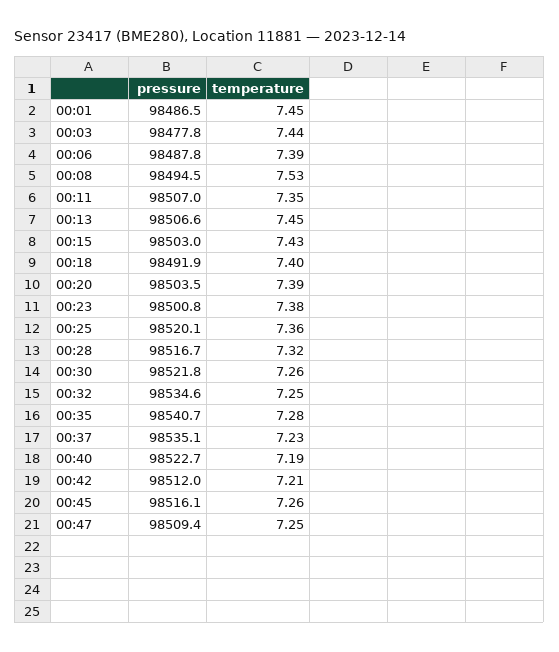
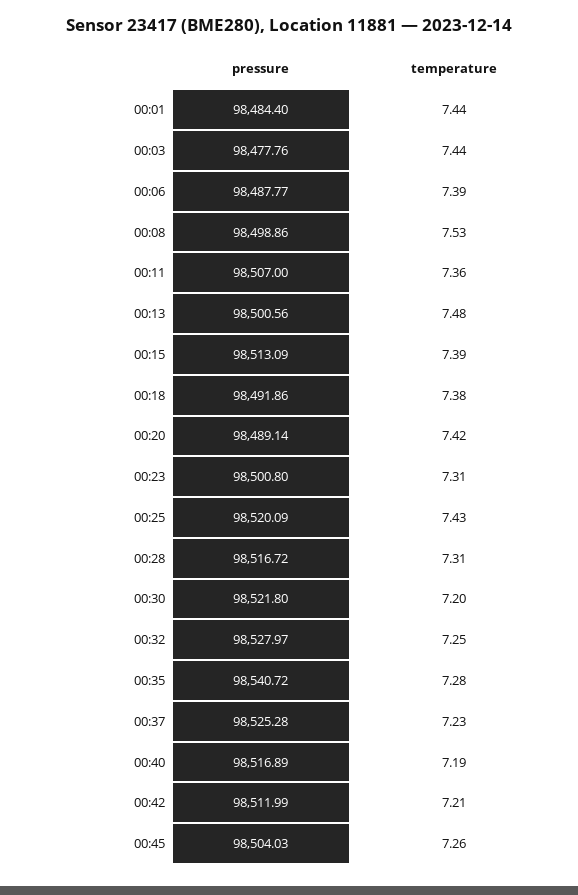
pressure, 00:01: 98486.5 -> 98484.4
temperature, 00:01: 7.45 -> 7.44
pressure, 00:08: 98494.5 -> 98498.86
temperature, 00:11: 7.35 -> 7.36
pressure, 00:13: 98506.6 -> 98500.56
temperature, 00:13: 7.45 -> 7.48
pressure, 00:15: 98503 -> 98513.09
temperature, 00:15: 7.43 -> 7.39
temperature, 00:18: 7.4 -> 7.38
pressure, 00:20: 98503.5 -> 98489.14
temperature, 00:20: 7.39 -> 7.42
temperature, 00:23: 7.38 -> 7.31
temperature, 00:25: 7.36 -> 7.43
temperature, 00:28: 7.32 -> 7.31
temperature, 00:30: 7.26 -> 7.2
pressure, 00:32: 98534.6 -> 98527.97
pressure, 00:37: 98535.1 -> 98525.28
pressure, 00:40: 98522.7 -> 98516.89
pressure, 00:45: 98516.1 -> 98504.03
pressure, 00:47: 98509.4 -> none
temperature, 00:47: 7.25 -> none

